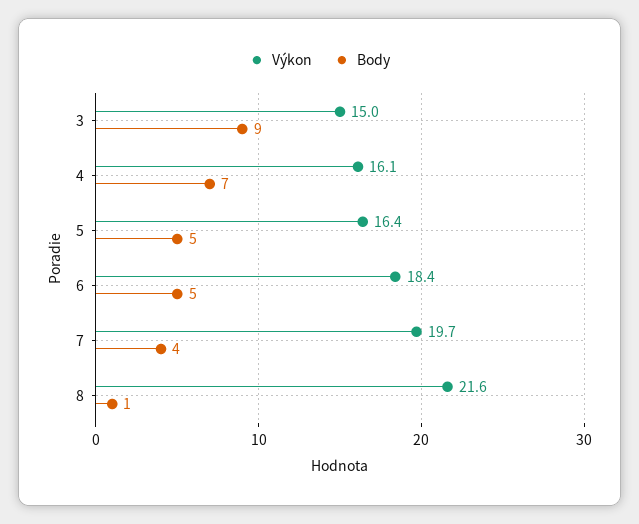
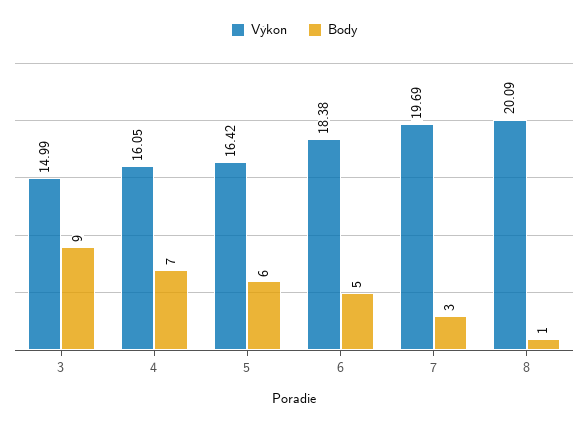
Body, 5: 5 -> 6
Body, 7: 4 -> 3
Výkon, 8: 21.6 -> 20.09

